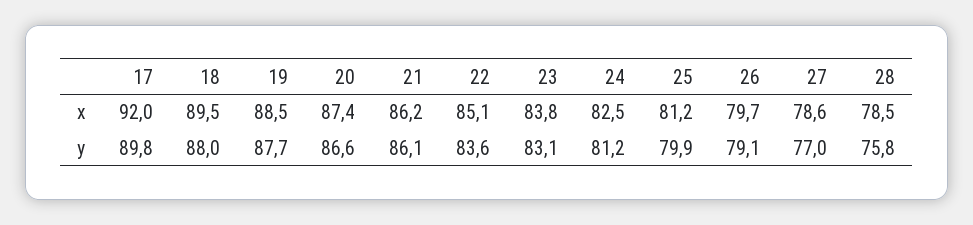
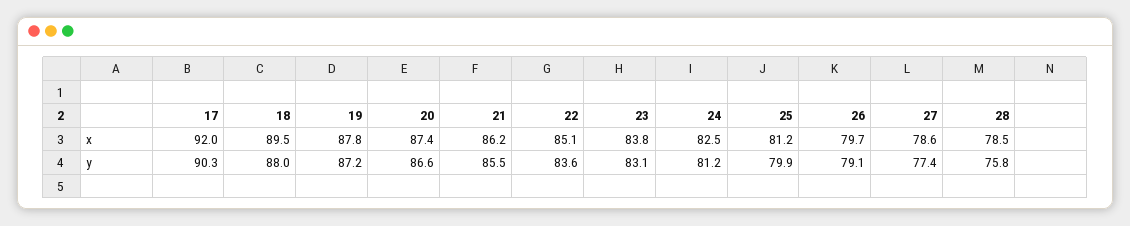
19, x: 88.5 -> 87.8
17, y: 89.8 -> 90.3
19, y: 87.7 -> 87.2
21, y: 86.1 -> 85.5
27, y: 77 -> 77.4

